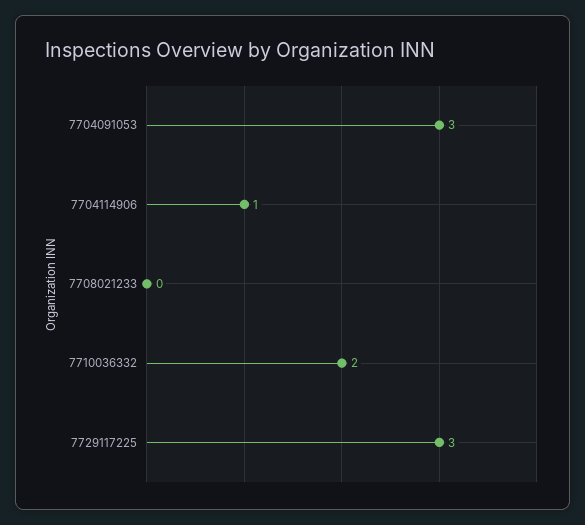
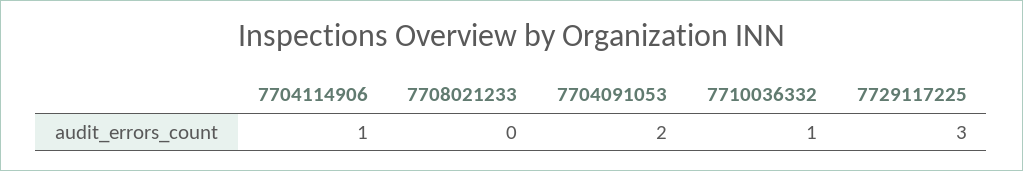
7704091053: 3 -> 2
7710036332: 2 -> 1

